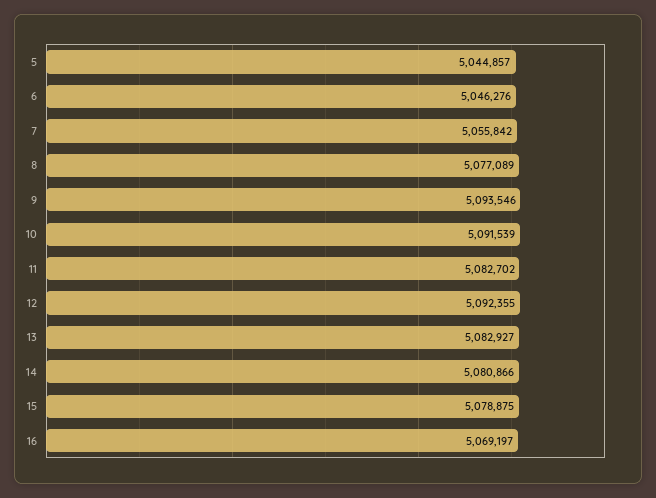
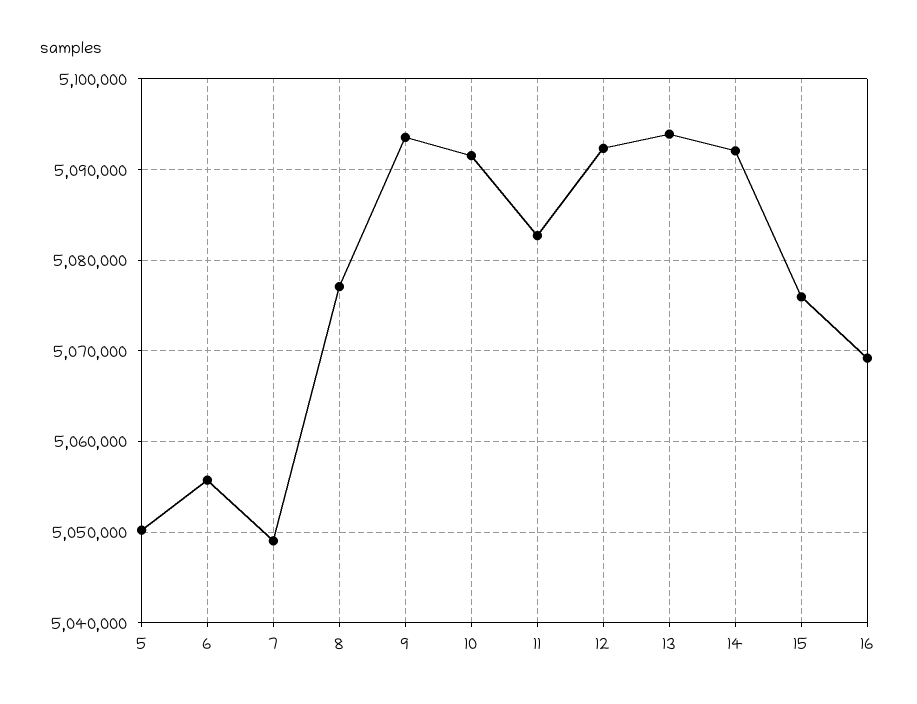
5: 5044857 -> 5050000
6: 5046276 -> 5056000
7: 5055842 -> 5049000
13: 5082927 -> 5094000
14: 5080866 -> 5092000
15: 5078875 -> 5076000

